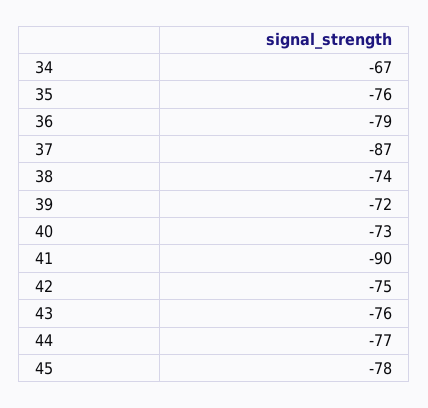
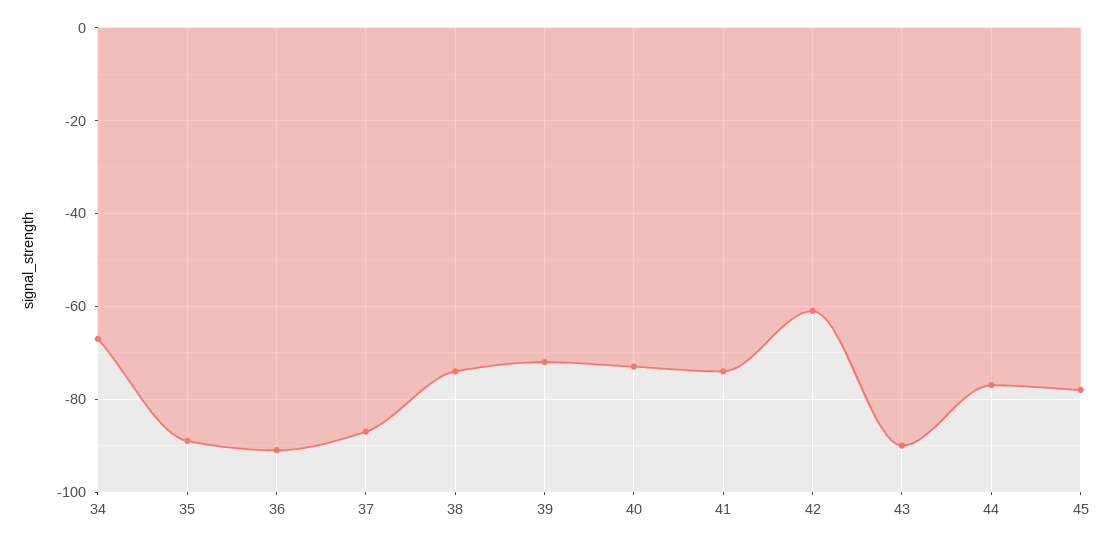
35: -76 -> -90
36: -79 -> -90
41: -90 -> -75
42: -75 -> -60
43: -76 -> -90

